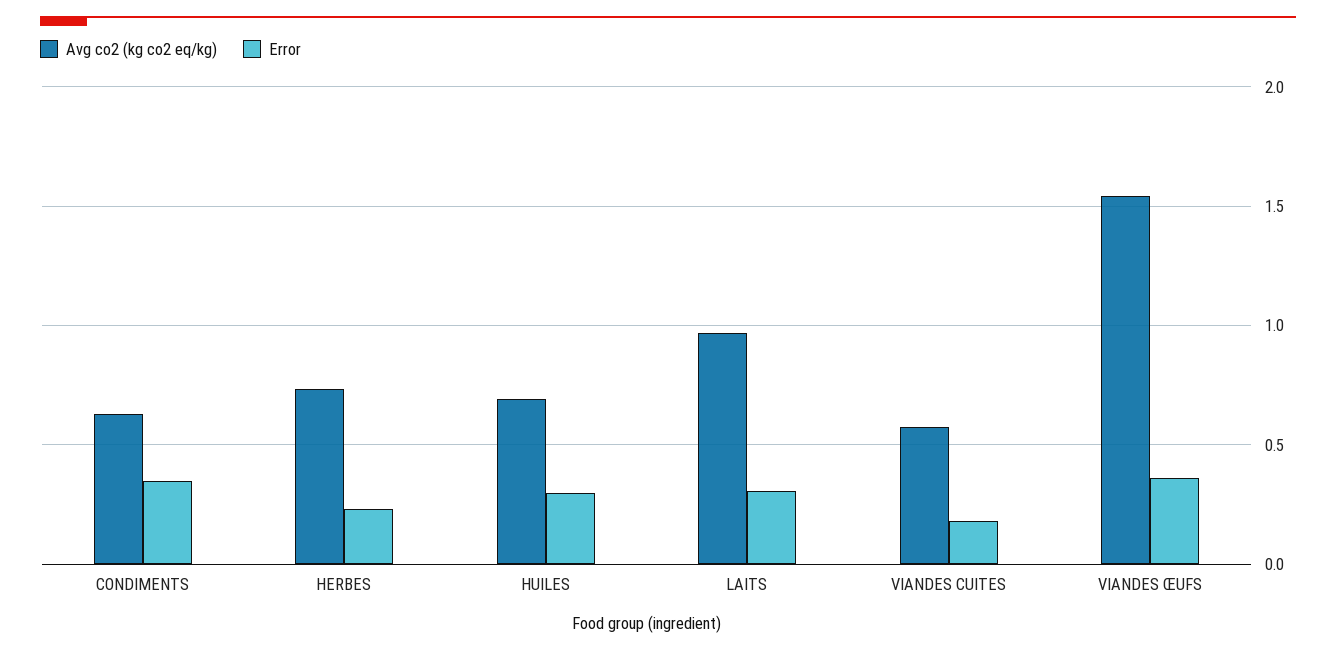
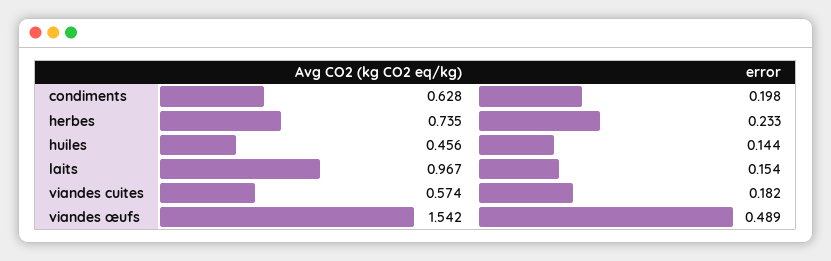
Error, CONDIMENTS: 0.35 -> 0.198
Avg co2 (kg co2 eq/kg), HUILES: 0.7 -> 0.456
Error, HUILES: 0.3 -> 0.144
Error, LAITS: 0.3 -> 0.154
Error, VIANDES ŒUFS: 0.35 -> 0.489

